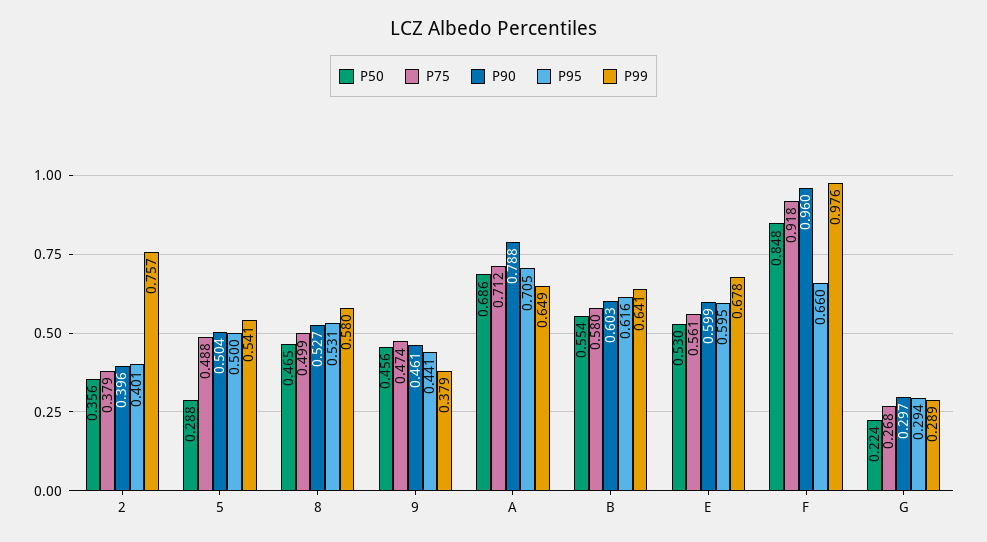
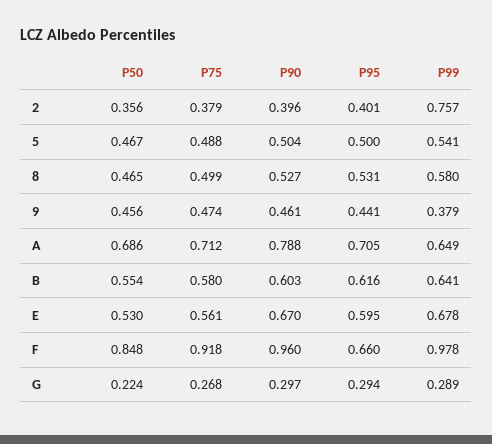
P50, 5: 0.288 -> 0.467
P90, E: 0.599 -> 0.67
P99, F: 0.976 -> 0.978

